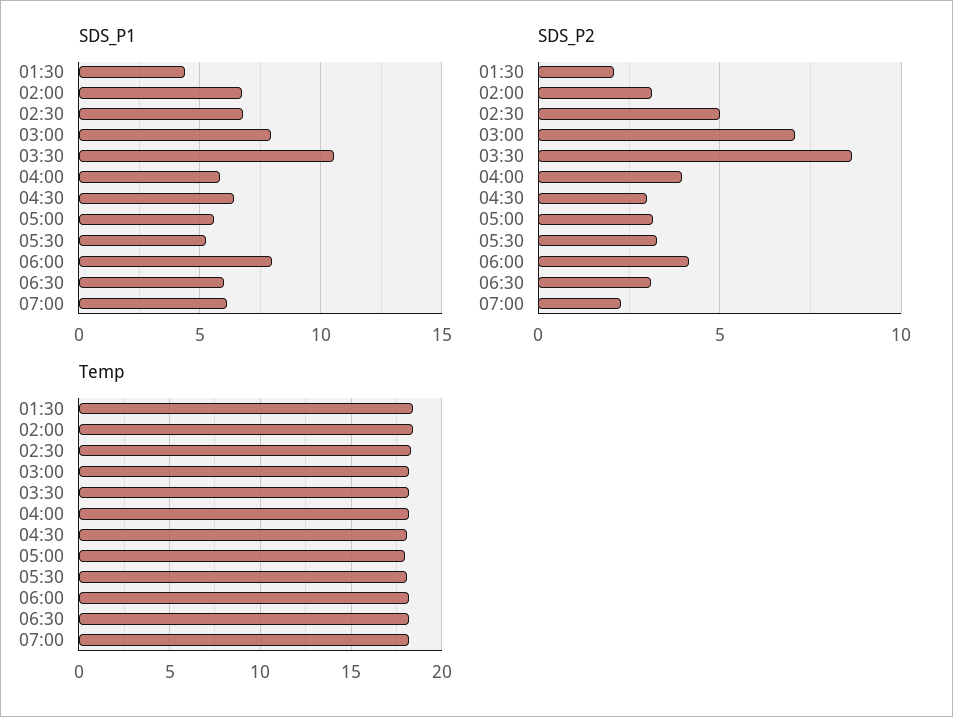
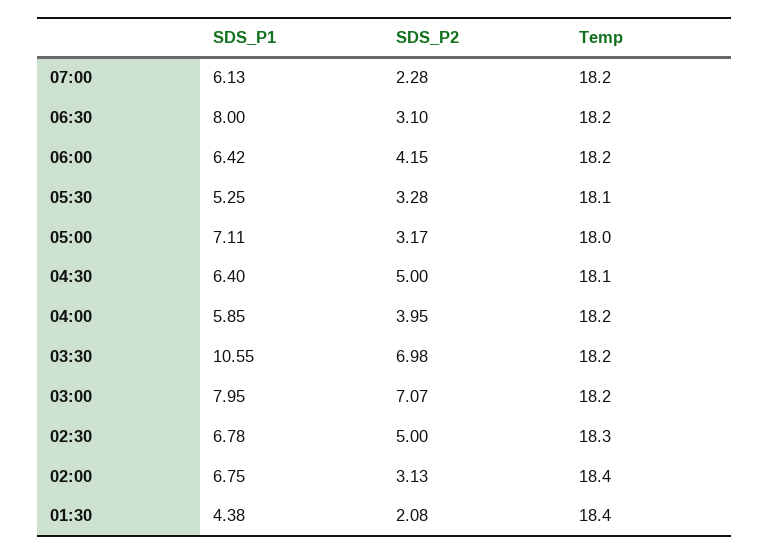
SDS_P1, 05:00: 5.5 -> 7.11
SDS_P1, 06:00: 8 -> 6.42
SDS_P1, 06:30: 6 -> 8
SDS_P2, 03:30: 8.5 -> 6.98
SDS_P2, 04:30: 3 -> 5

